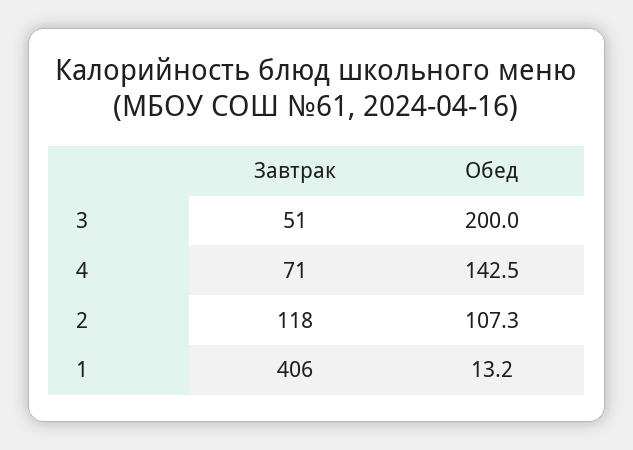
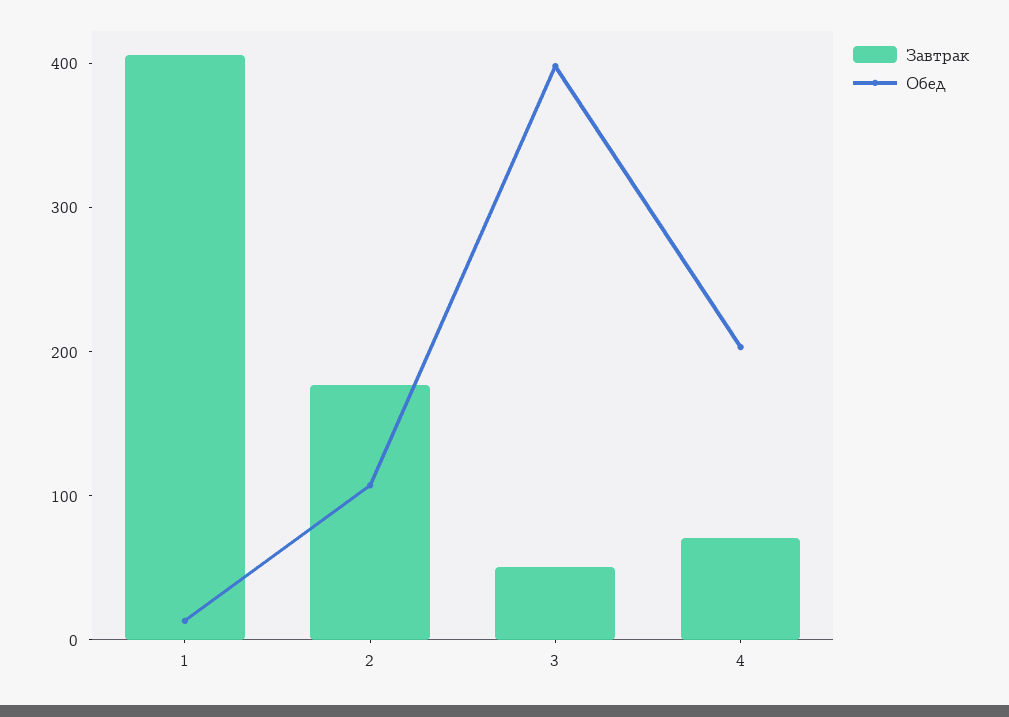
Обед, 3: 200 -> 400
Обед, 4: 142.5 -> 200
Завтрак, 2: 118 -> 180

